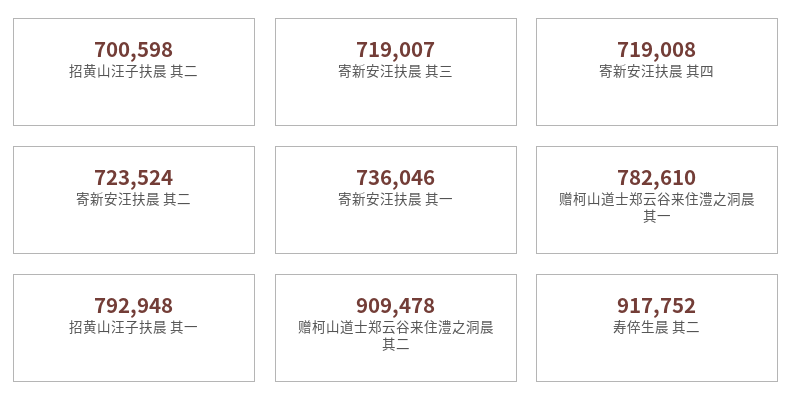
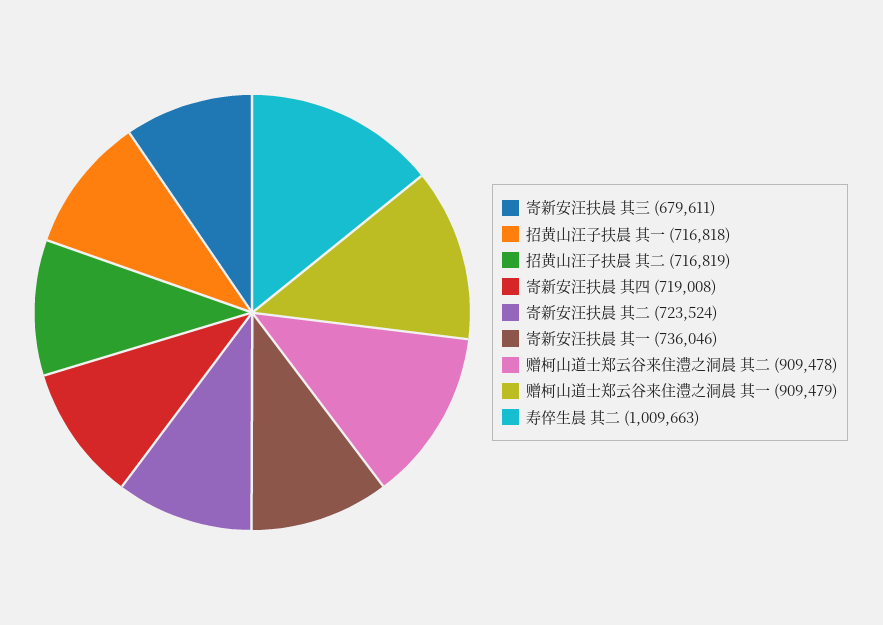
招黄山汪子扶晨 其二: 700598 -> 716819
寄新安汪扶晨 其三: 719007 -> 679611
赠柯山道士郑云谷来住澧之洞晨 其一: 782610 -> 909479
招黄山汪子扶晨 其一: 792948 -> 716818
寿倅生晨 其二: 917752 -> 1009663

